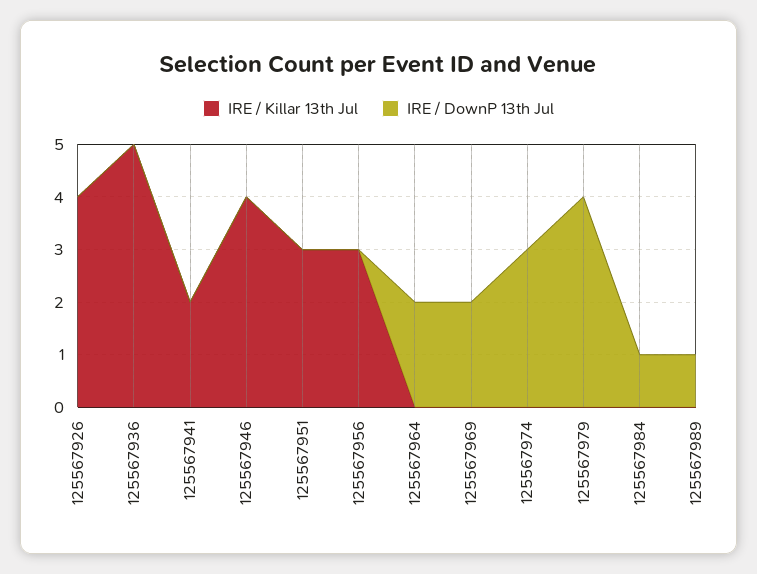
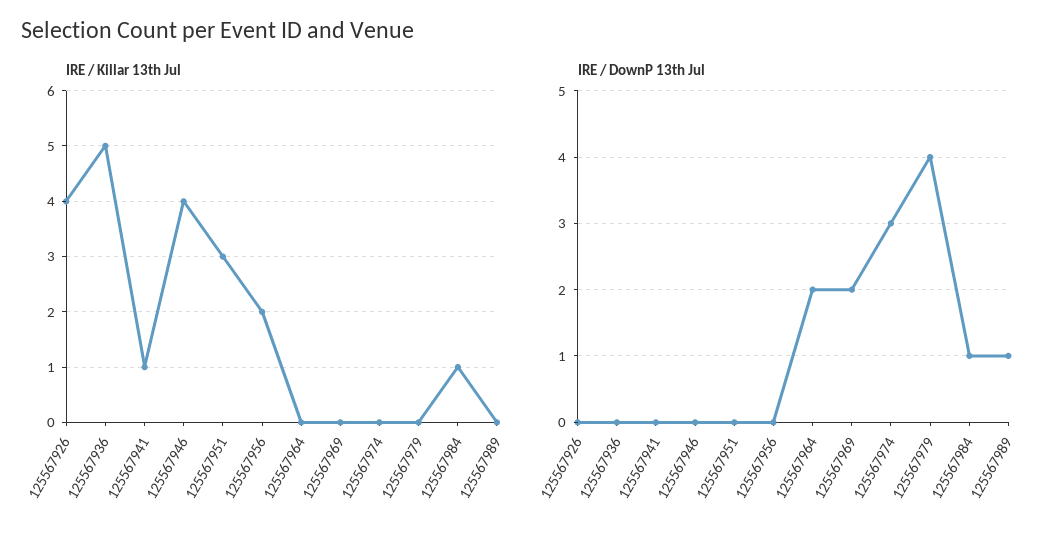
IRE / Killar 13th Jul, 125567941: 2 -> 1
IRE / Killar 13th Jul, 125567956: 3 -> 2
IRE / Killar 13th Jul, 125567984: 0 -> 1

